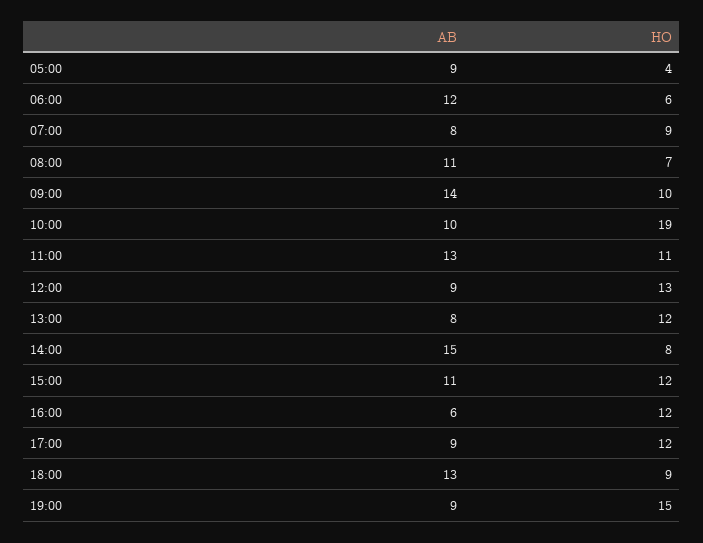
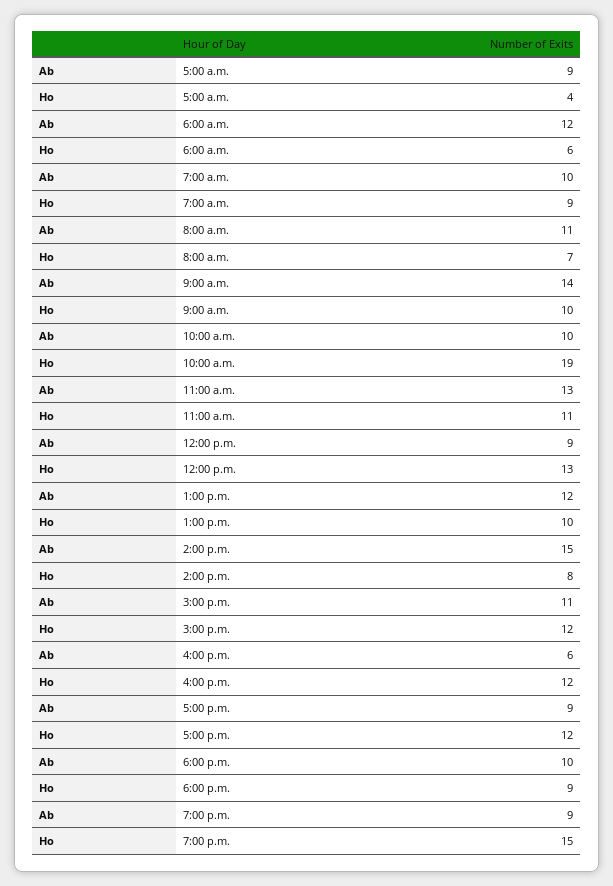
AB, 07:00: 8 -> 10
AB, 13:00: 8 -> 12
HO, 13:00: 12 -> 10
AB, 18:00: 13 -> 10

